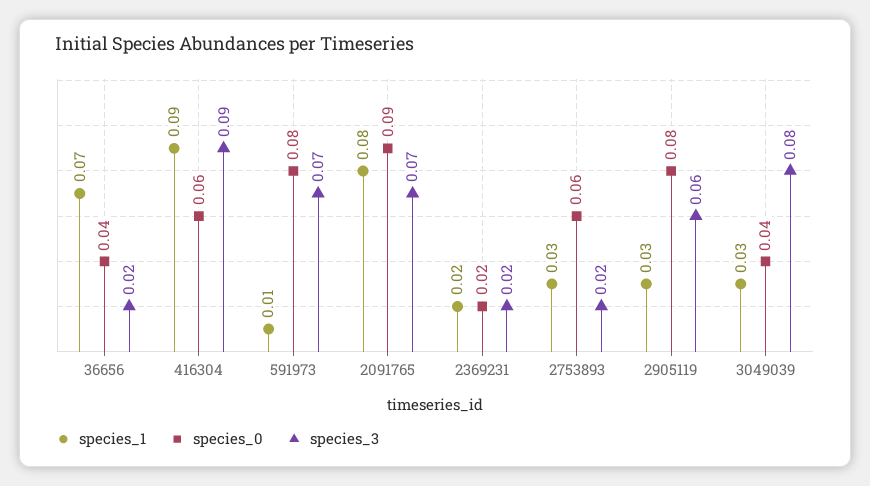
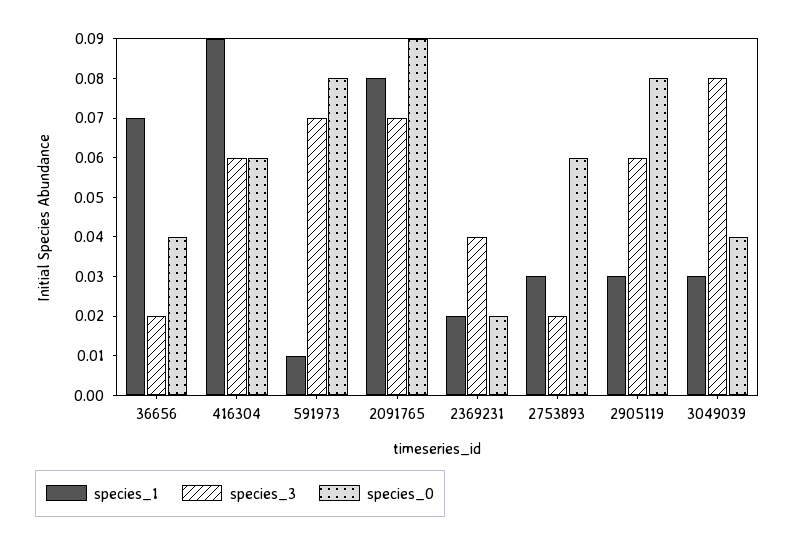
species_3, 416304: 0.09 -> 0.06
species_3, 2369231: 0.02 -> 0.04

